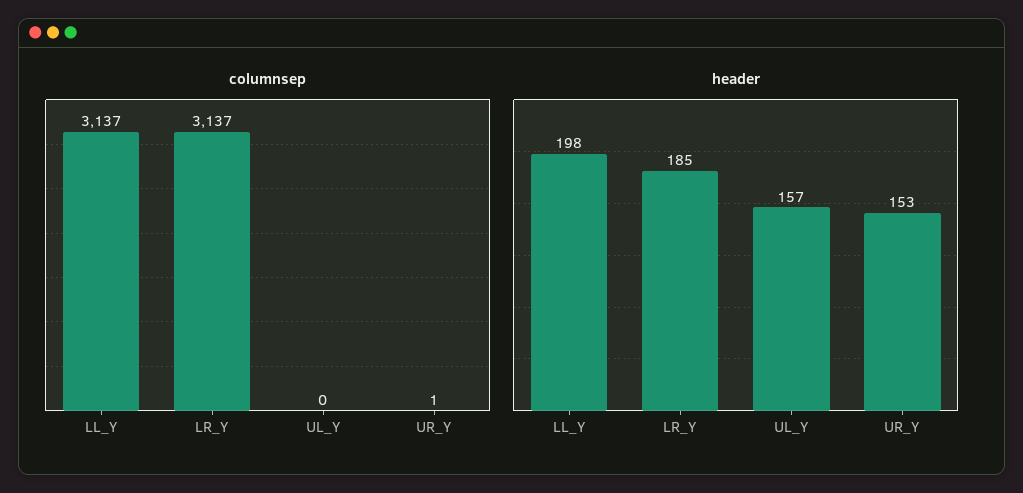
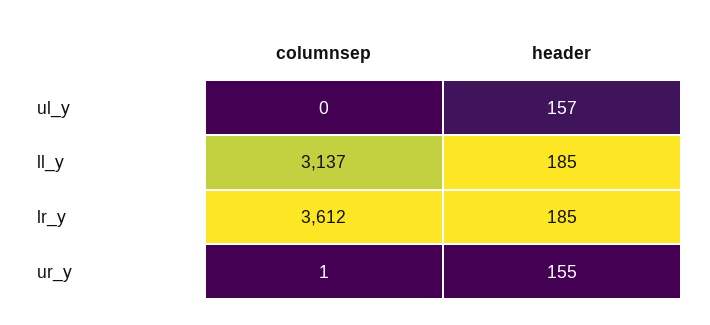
columnsep, LR_Y: 3137 -> 3612
header, LL_Y: 198 -> 185
header, UR_Y: 153 -> 155

